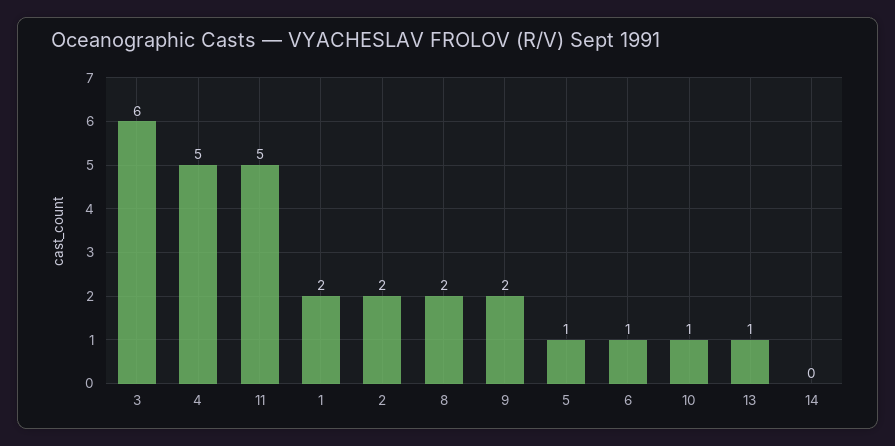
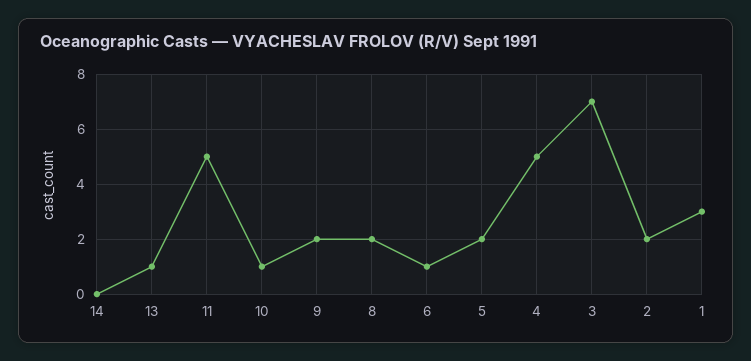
3: 6 -> 7
1: 2 -> 3
5: 1 -> 2

